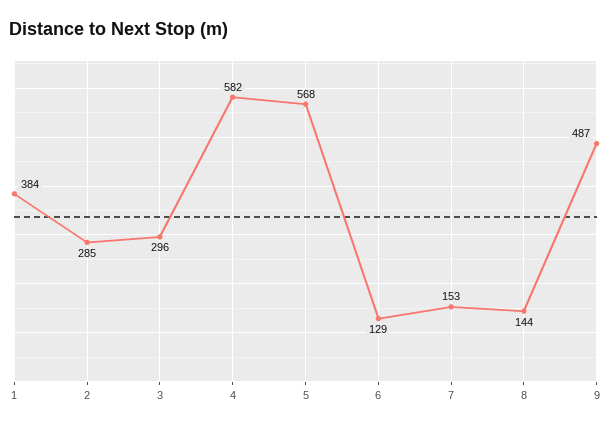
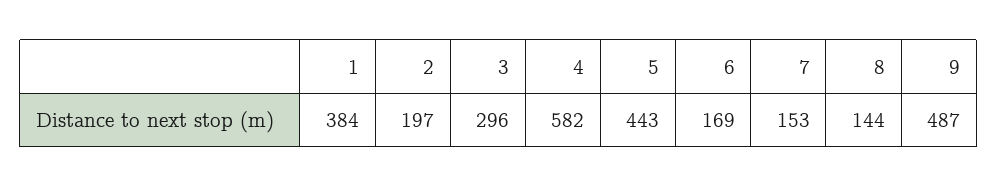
2: 285 -> 197
5: 568 -> 443
6: 129 -> 169

